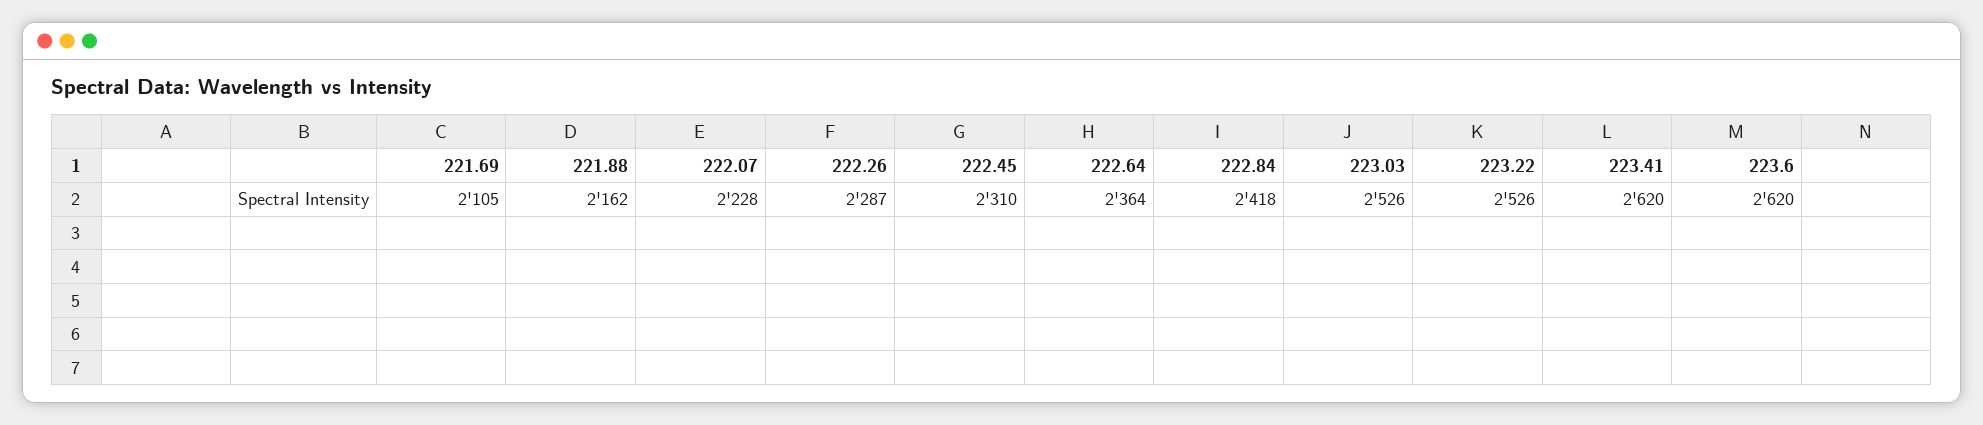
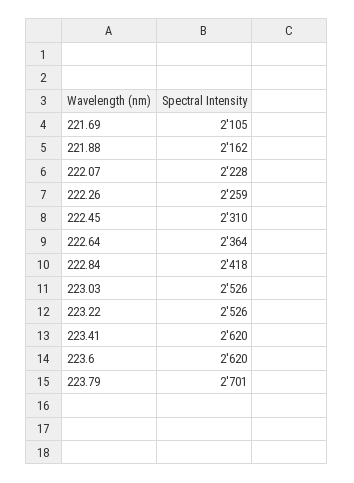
222.26: 2287 -> 2259
223.79: none -> 2701

